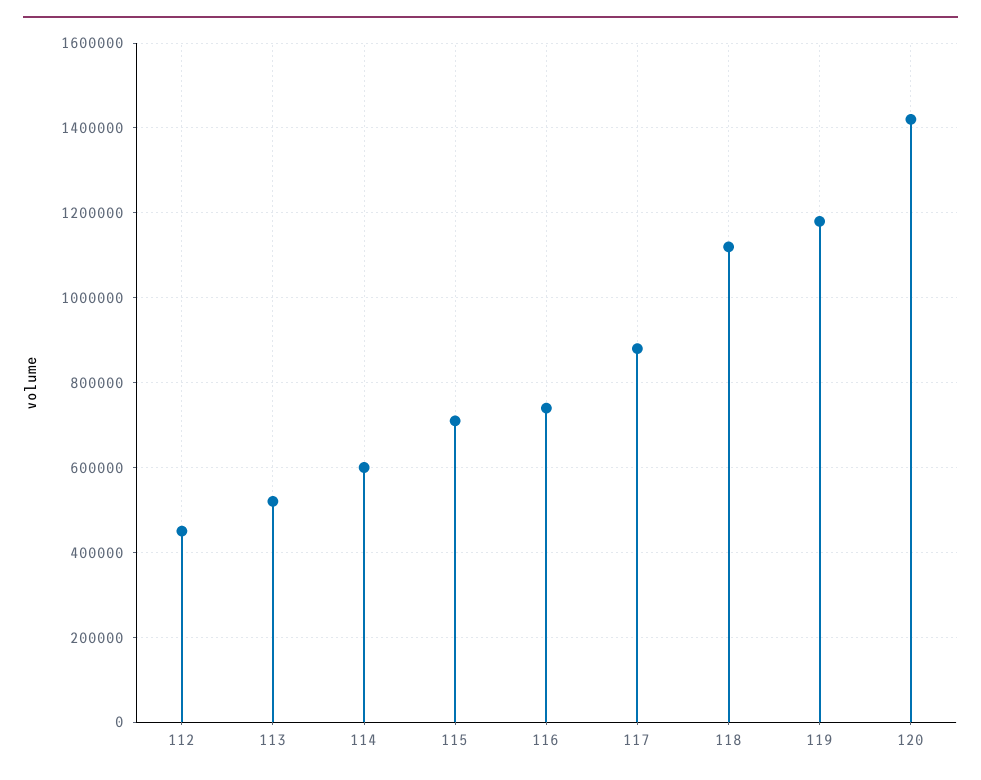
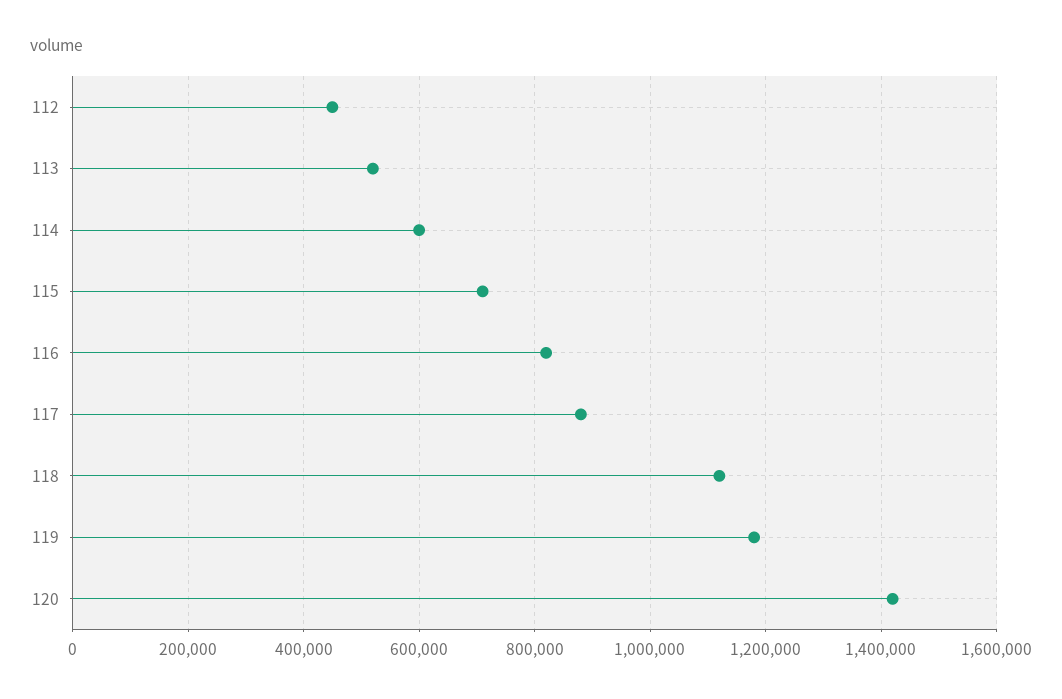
116: 740000 -> 820000

